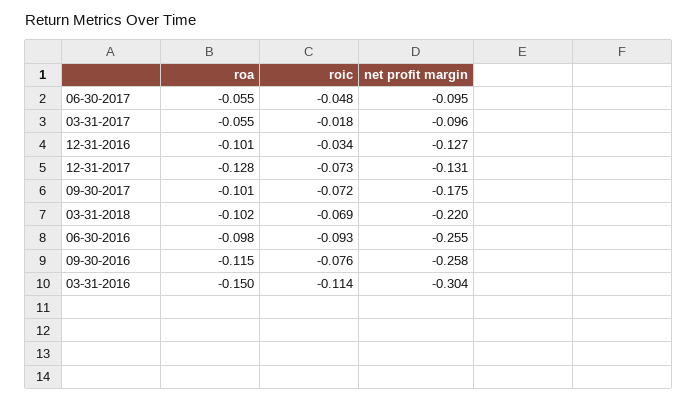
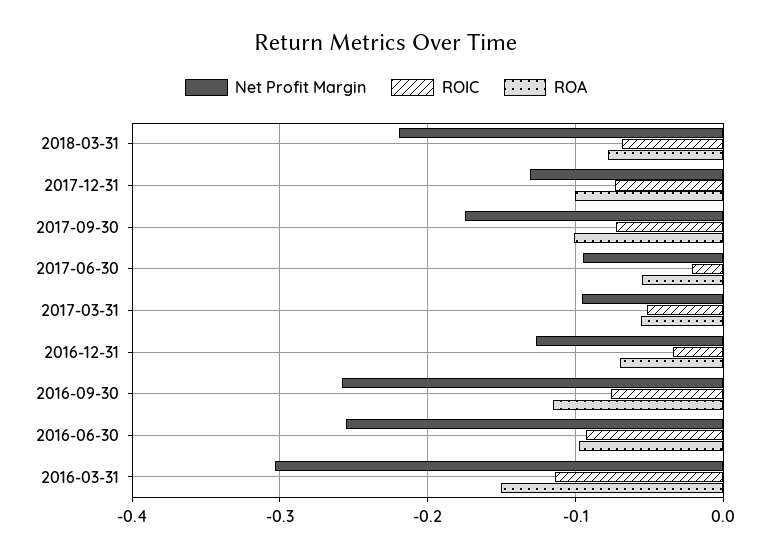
roic, 06-30-2017: -0.048 -> -0.02
roic, 03-31-2017: -0.018 -> -0.05
roa, 12-31-2016: -0.101 -> -0.07
roa, 12-31-2017: -0.128 -> -0.1
roa, 03-31-2018: -0.102 -> -0.08

